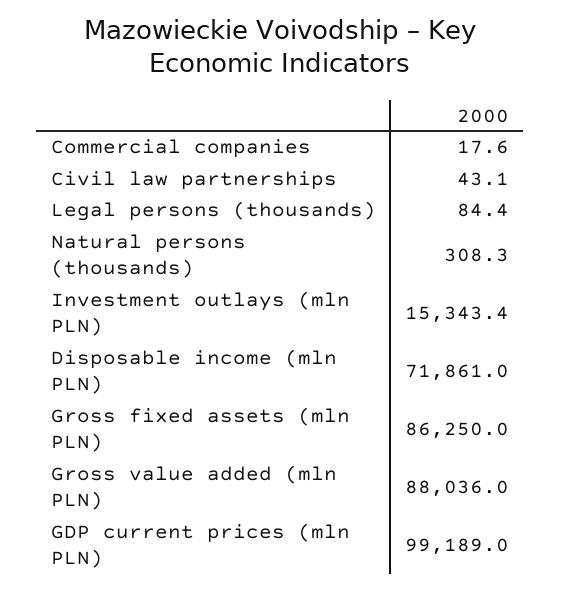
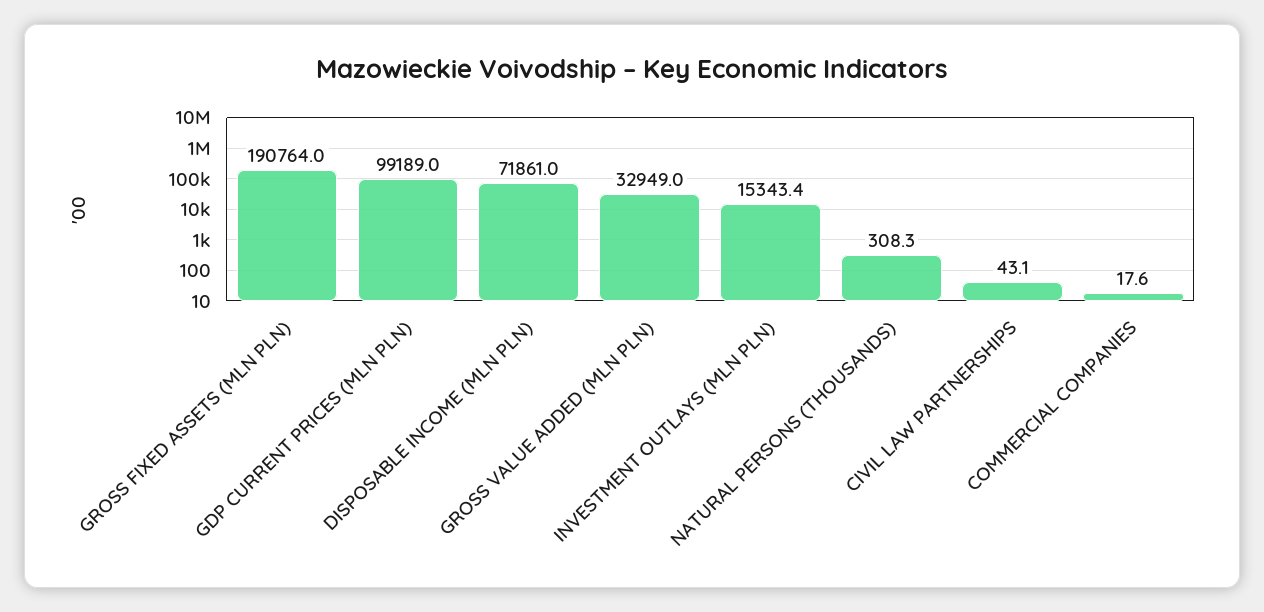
Legal persons (thousands): 84.4 -> none
Gross fixed assets (mln PLN): 86250 -> 190764
Gross value added (mln PLN): 88036 -> 32949

